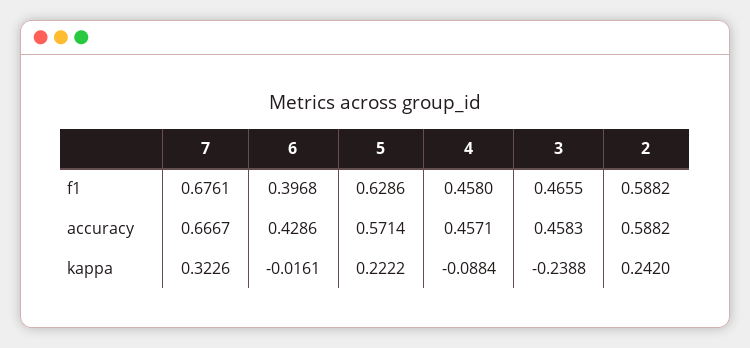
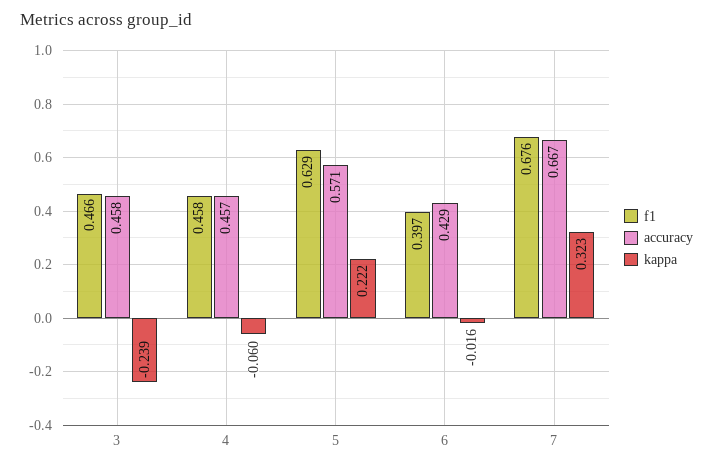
f1, 2: 0.5882 -> none
accuracy, 2: 0.5882 -> none
kappa, 4: -0.0884 -> -0.06
kappa, 2: 0.242 -> none

